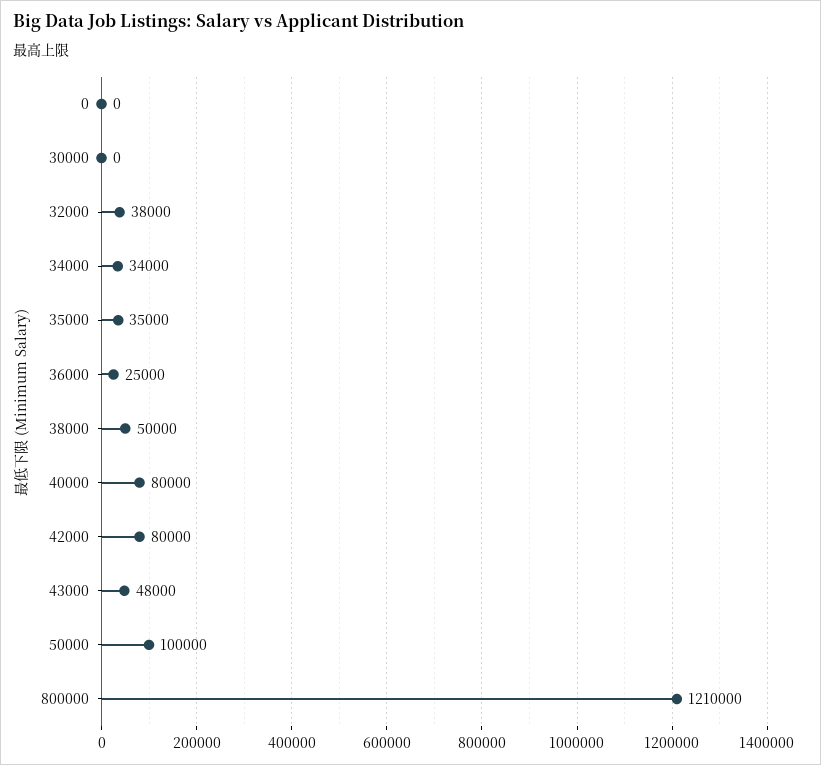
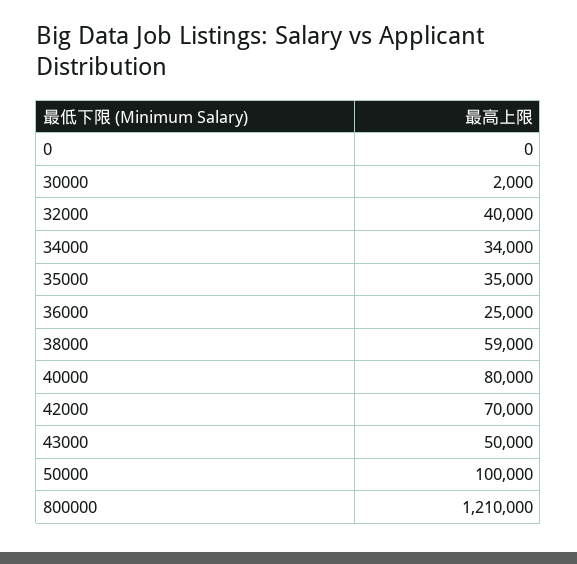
30000: 0 -> 2000
32000: 38000 -> 40000
38000: 50000 -> 59000
42000: 80000 -> 70000
43000: 48000 -> 50000

